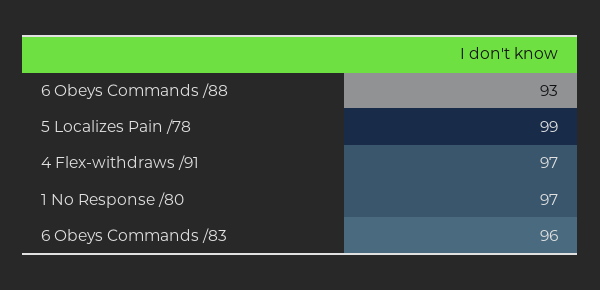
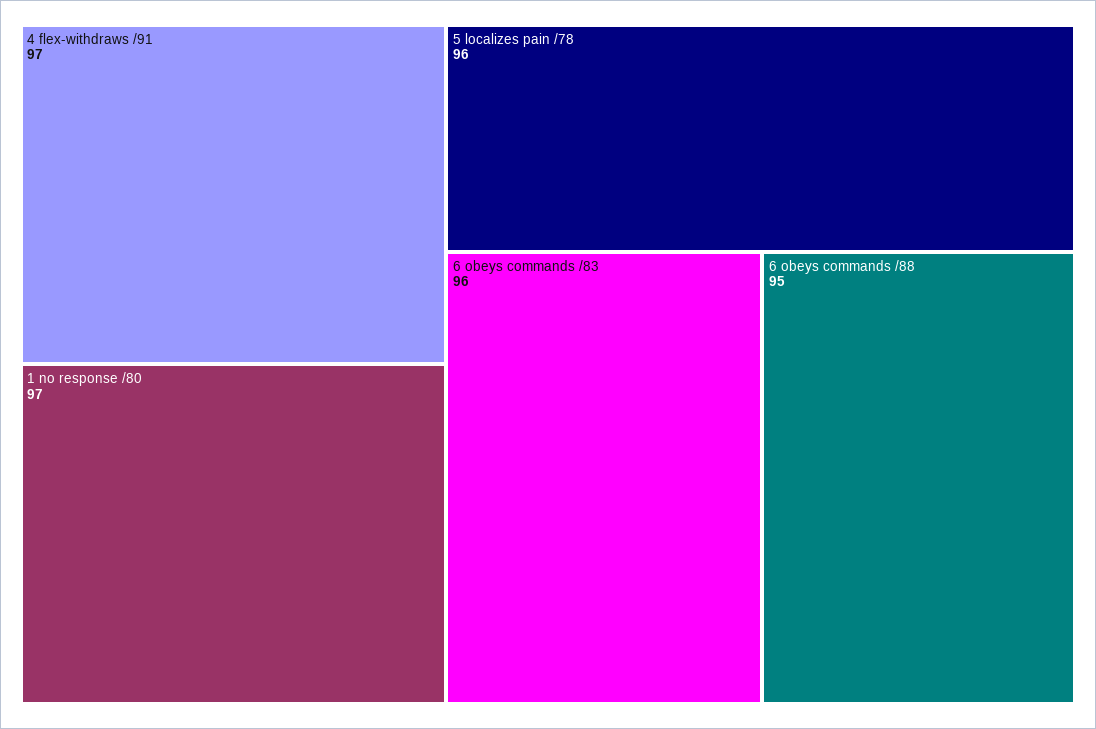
6 Obeys Commands /88: 93 -> 95
5 Localizes Pain /78: 99 -> 96

